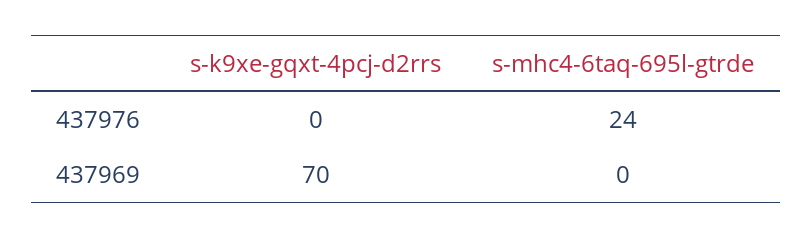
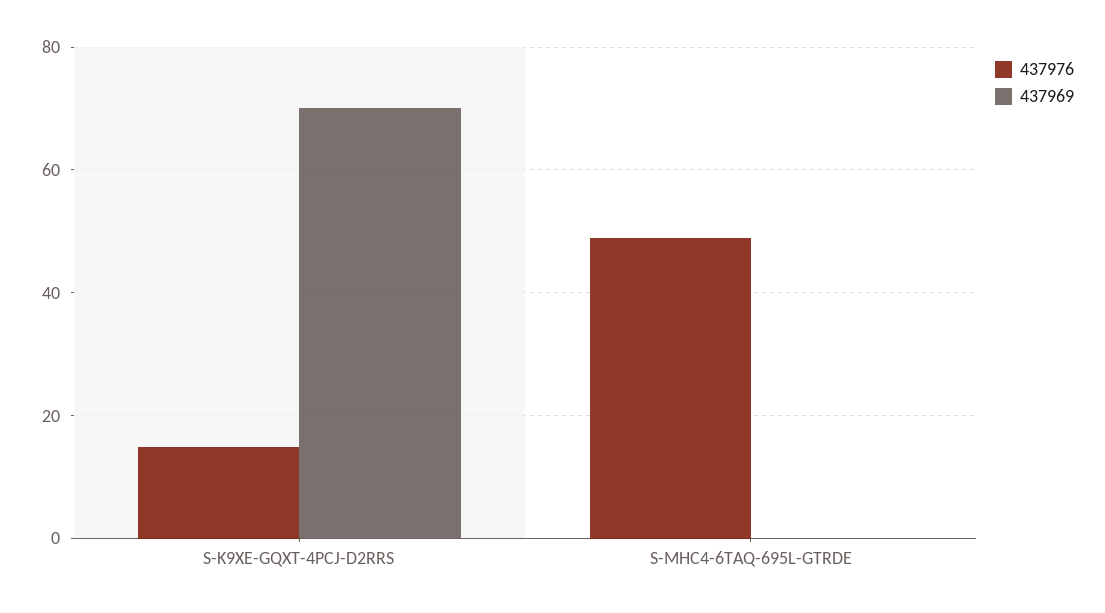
437976, s-k9xe-gqxt-4pcj-d2rrs: 0 -> 15
437976, s-mhc4-6taq-695l-gtrde: 24 -> 50

